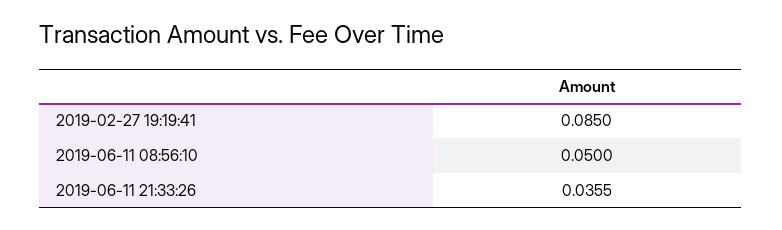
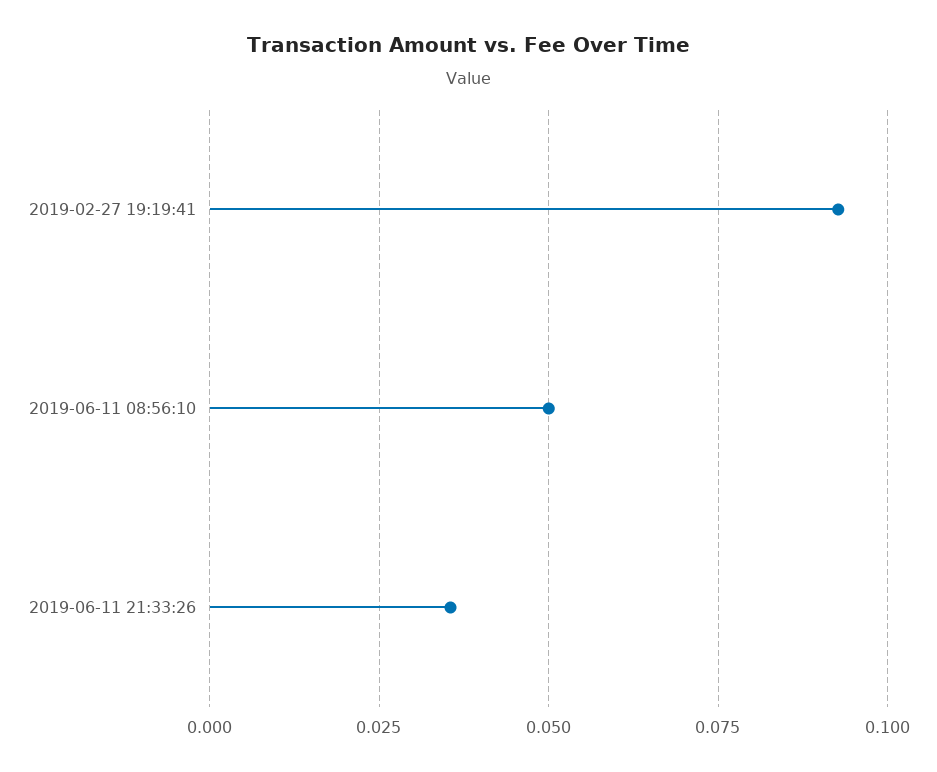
2019-02-27 19:19:41: 0.085 -> 0.0925

